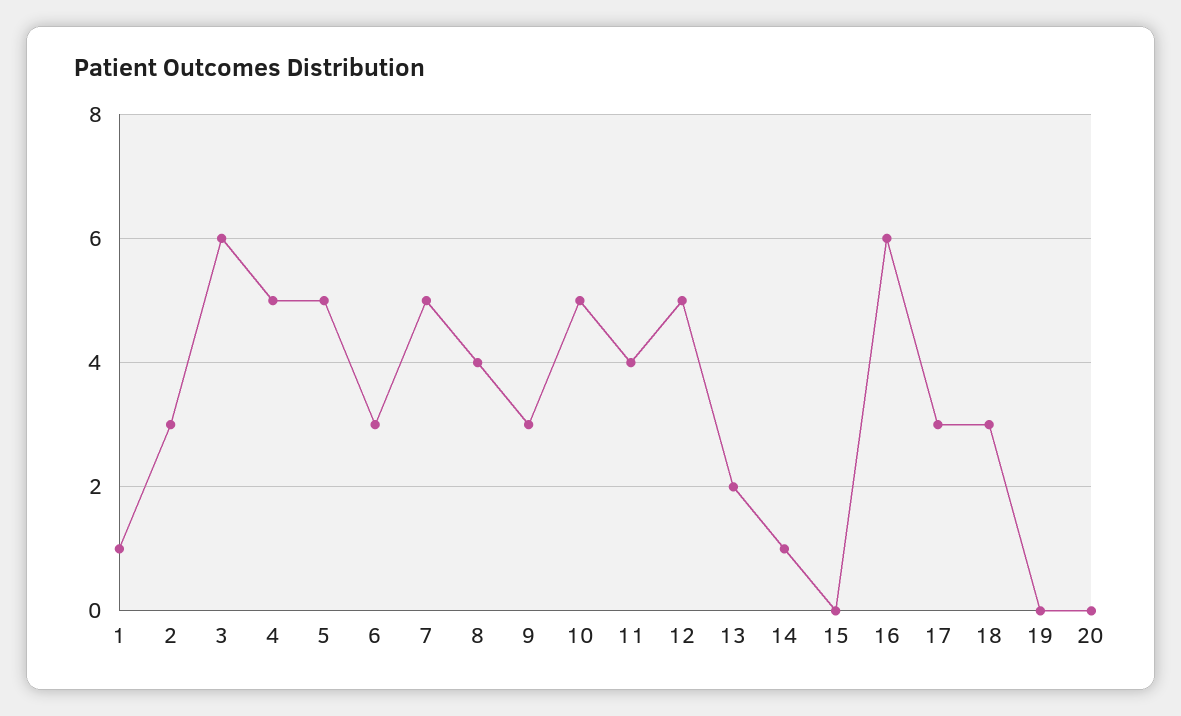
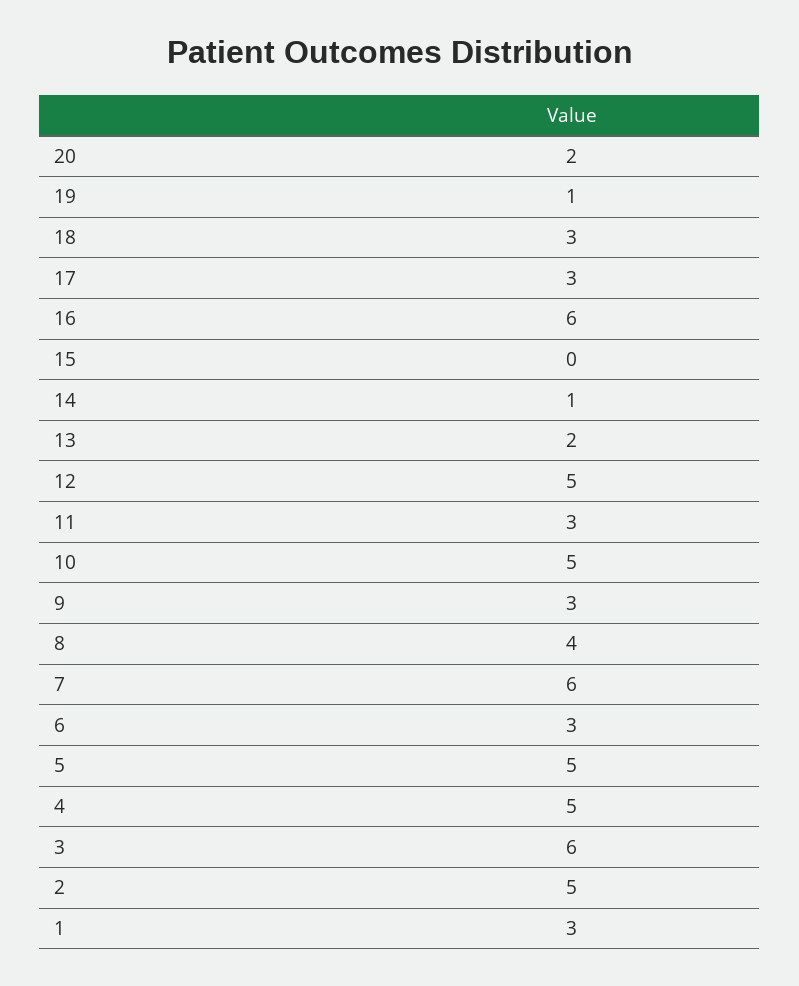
1: 1 -> 3
2: 3 -> 5
7: 5 -> 6
11: 4 -> 3
19: 0 -> 1
20: 0 -> 2

